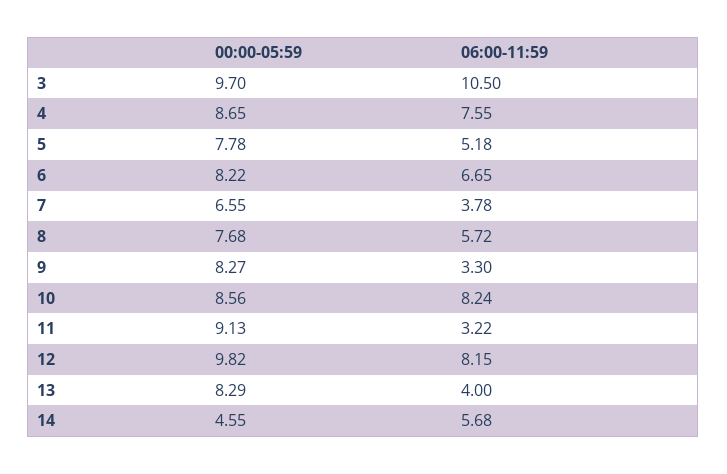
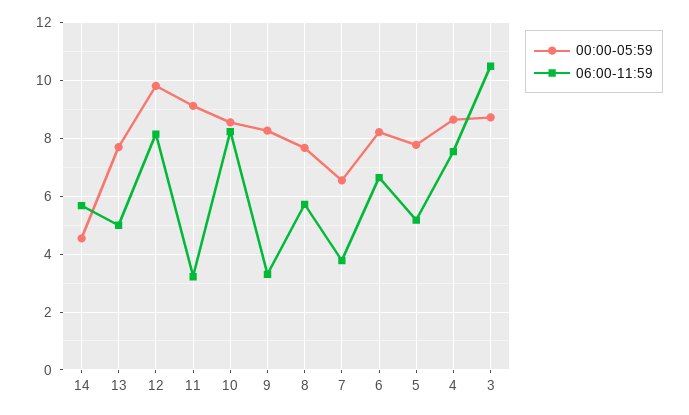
00:00-05:59, 3: 9.7 -> 8.75
00:00-05:59, 13: 8.29 -> 7.75
06:00-11:59, 13: 4 -> 5

